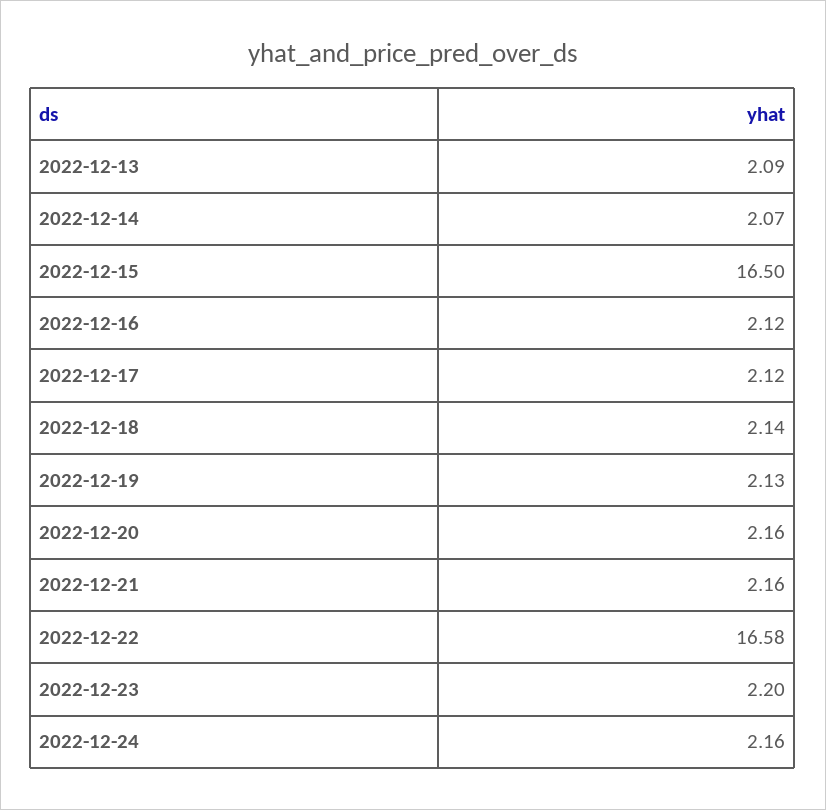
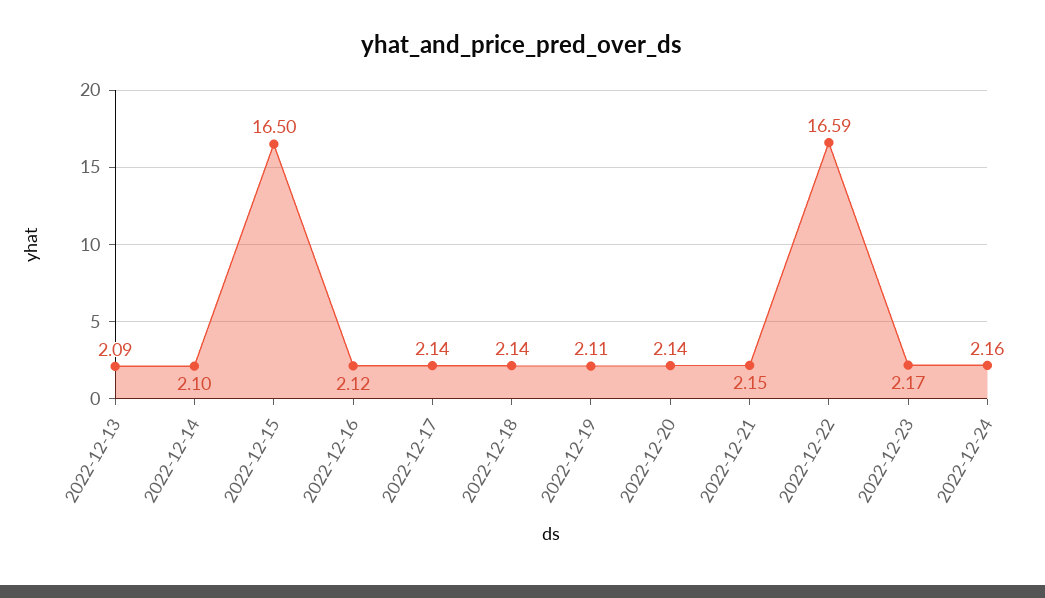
2022-12-14: 2.07 -> 2.1
2022-12-17: 2.12 -> 2.14
2022-12-19: 2.13 -> 2.11
2022-12-20: 2.16 -> 2.14
2022-12-21: 2.16 -> 2.15
2022-12-22: 16.58 -> 16.59
2022-12-23: 2.2 -> 2.17

